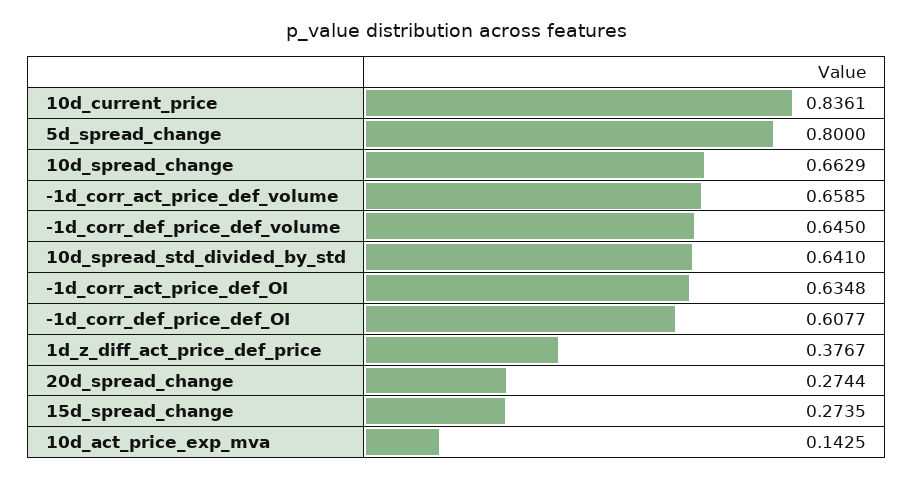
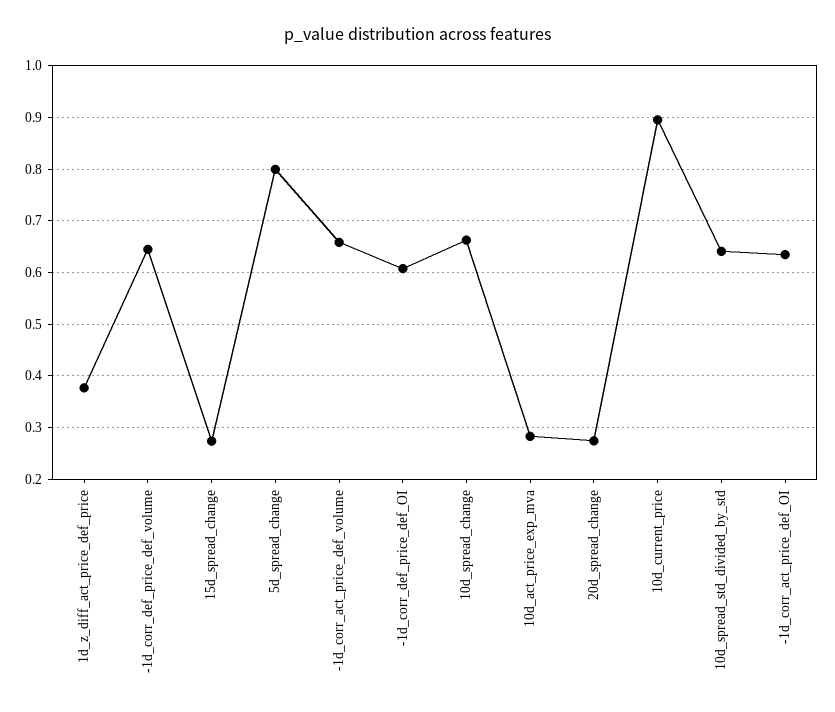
10d_current_price: 0.8361 -> 0.9
10d_act_price_exp_mva: 0.1425 -> 0.28

